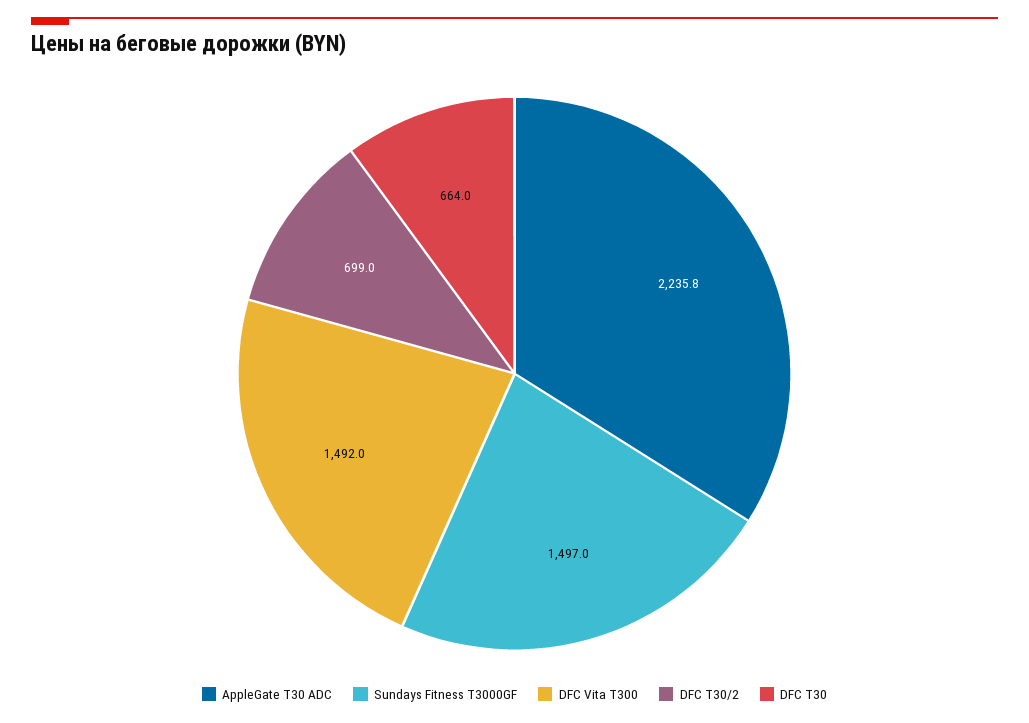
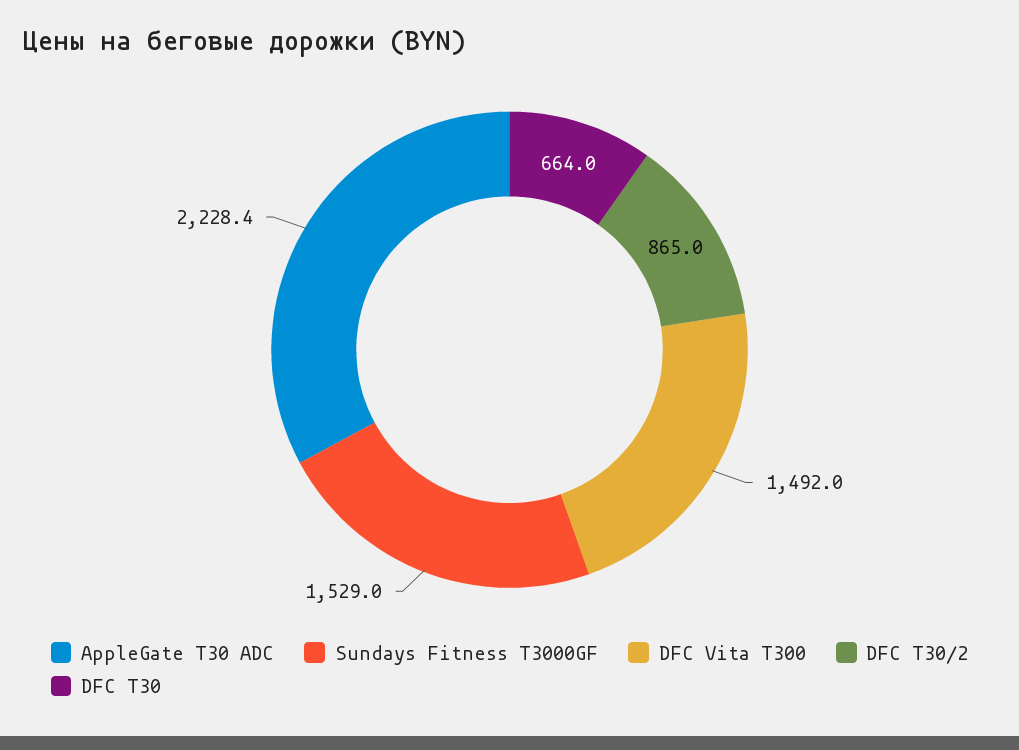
AppleGate T30 ADC: 2235.8 -> 2228.4
Sundays Fitness T3000GF: 1497 -> 1529
DFC T30/2: 699 -> 865

